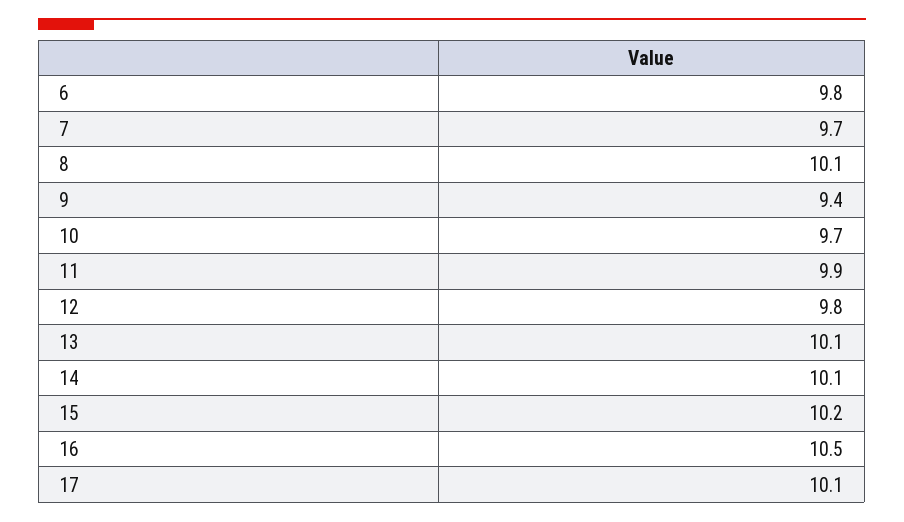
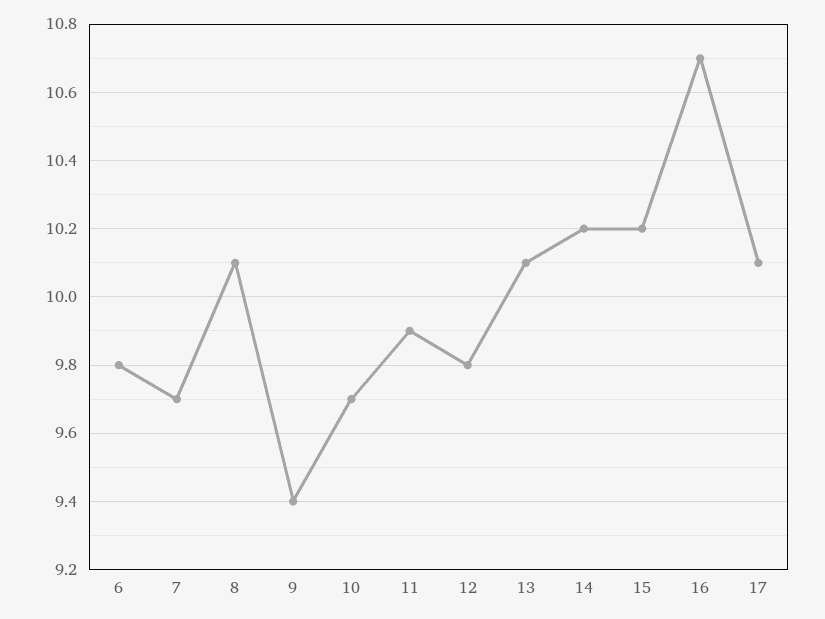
14: 10.1 -> 10.2
16: 10.5 -> 10.7

